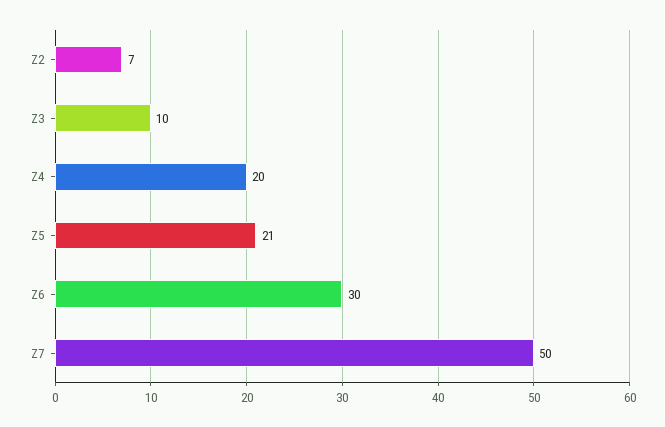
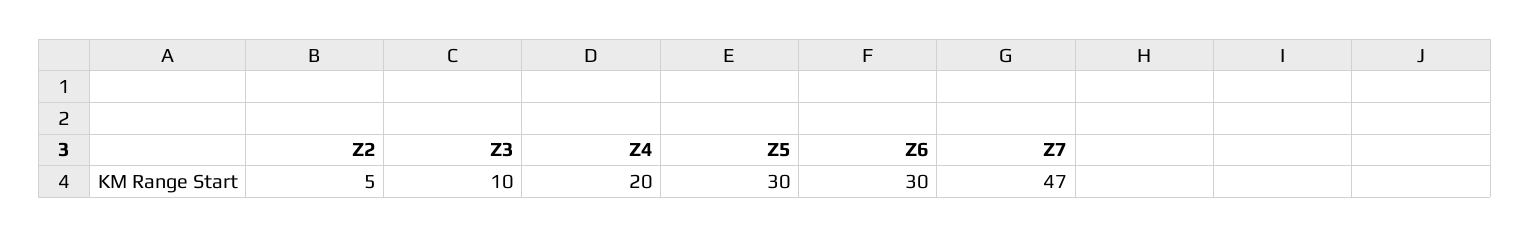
Z2: 7 -> 5
Z5: 21 -> 30
Z7: 50 -> 47

